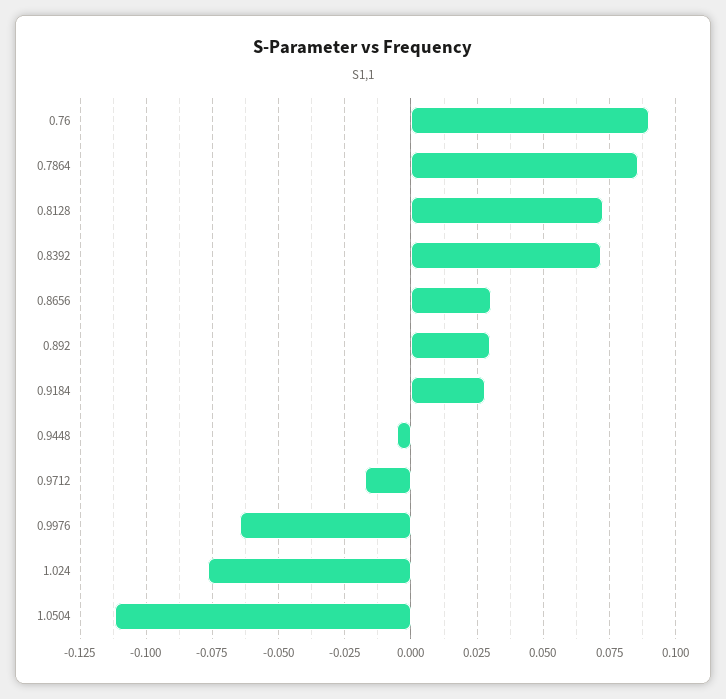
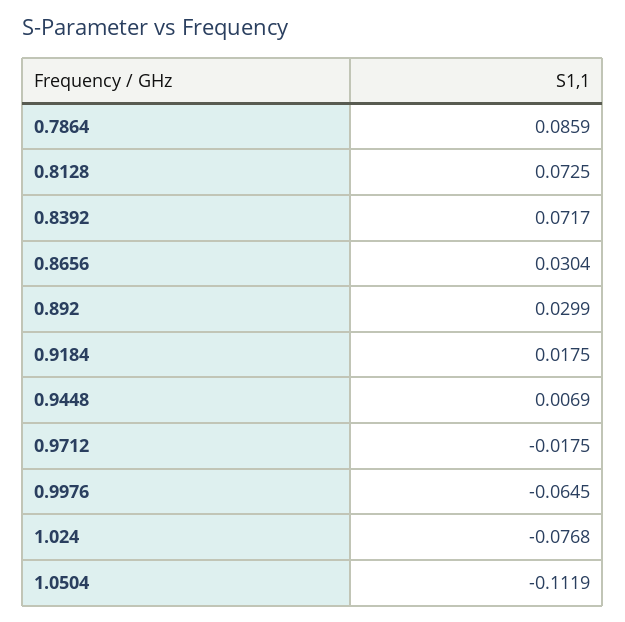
0.76: 0.09 -> none
0.9184: 0.0275 -> 0.0175
0.9448: -0.005 -> 0.0069

